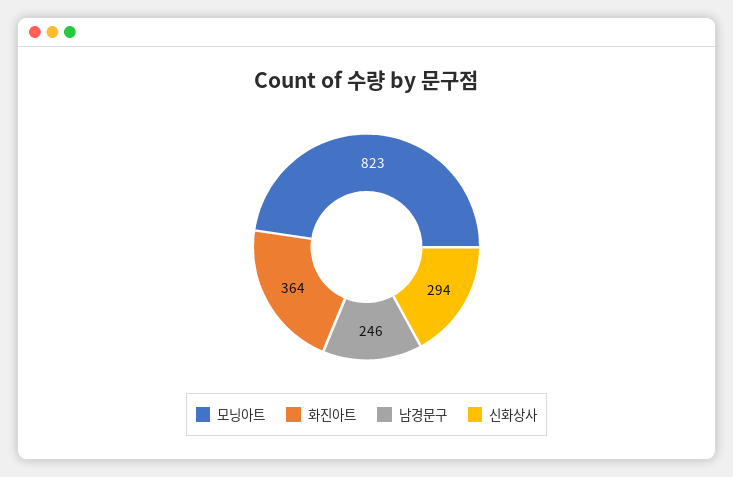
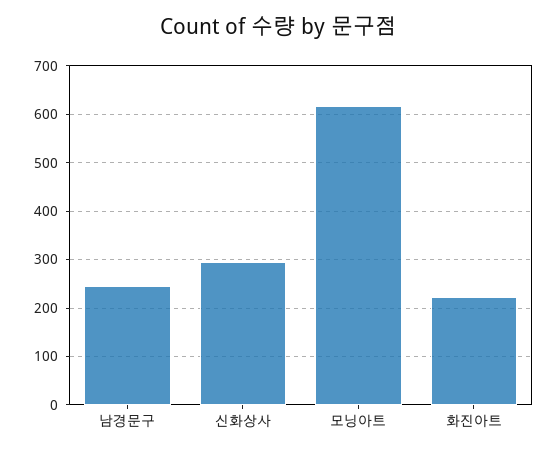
모닝아트: 823 -> 620
화진아트: 364 -> 220

